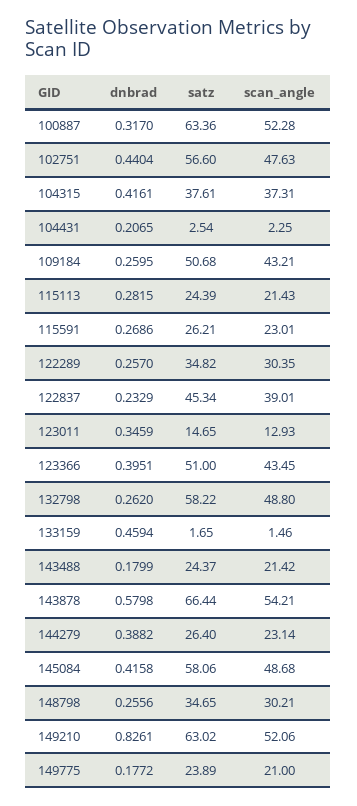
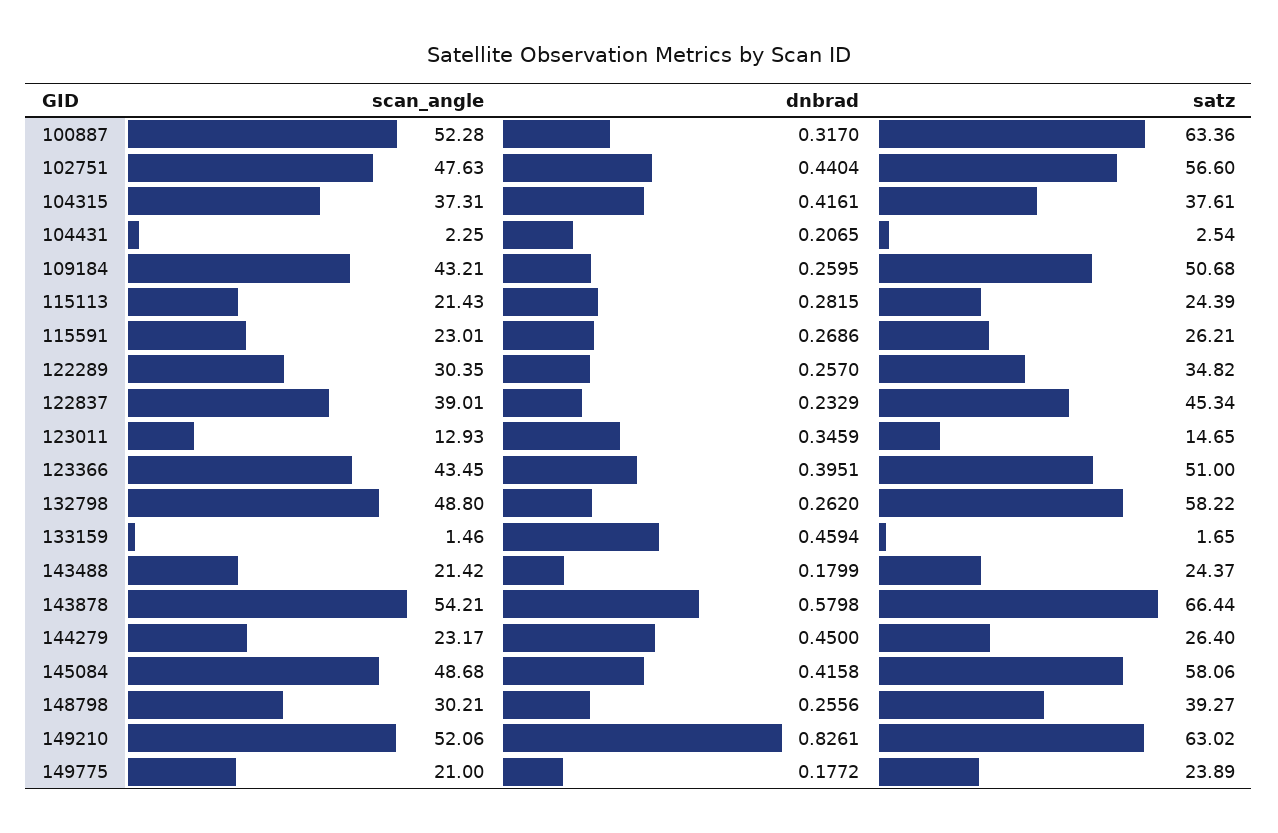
dnbrad, 144279: 0.3882 -> 0.45
scan_angle, 144279: 23.14 -> 23.17
satz, 148798: 34.65 -> 39.27

